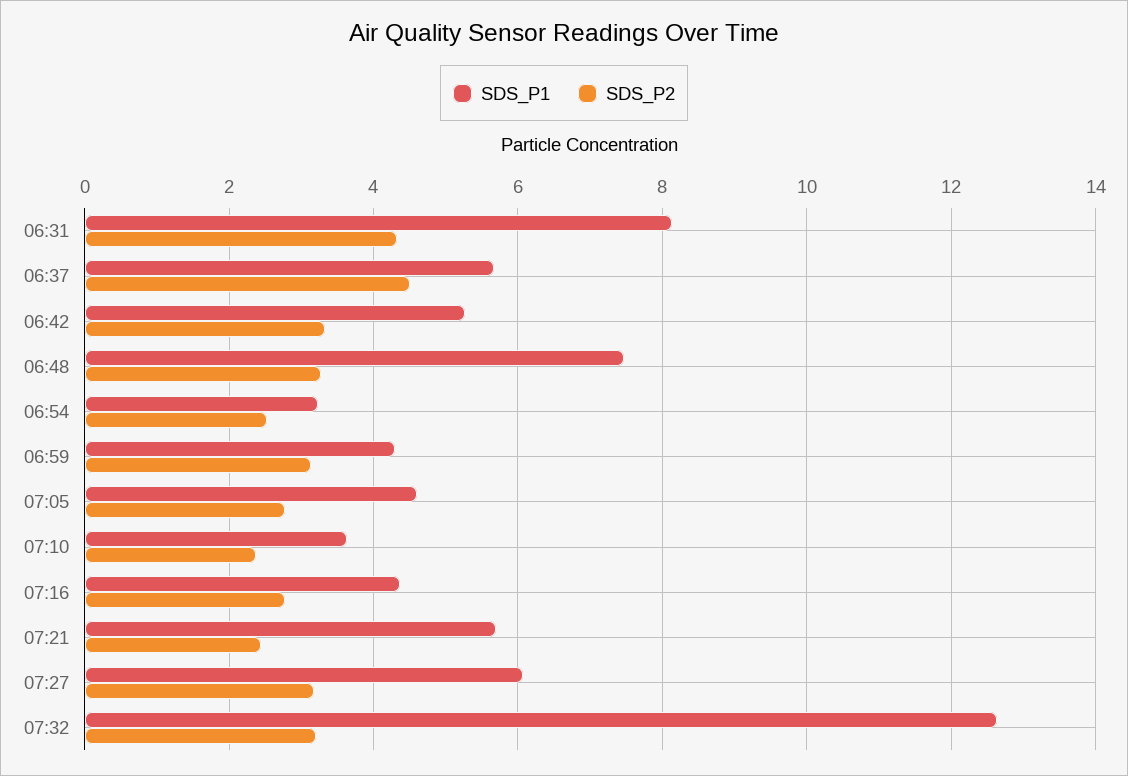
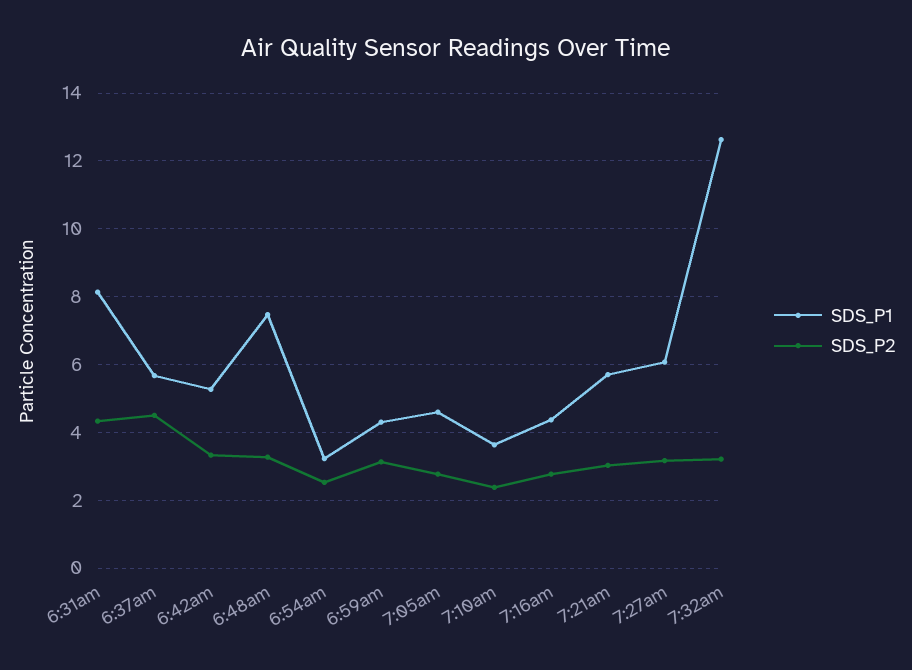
SDS_P2, 07:21: 2.4 -> 3

